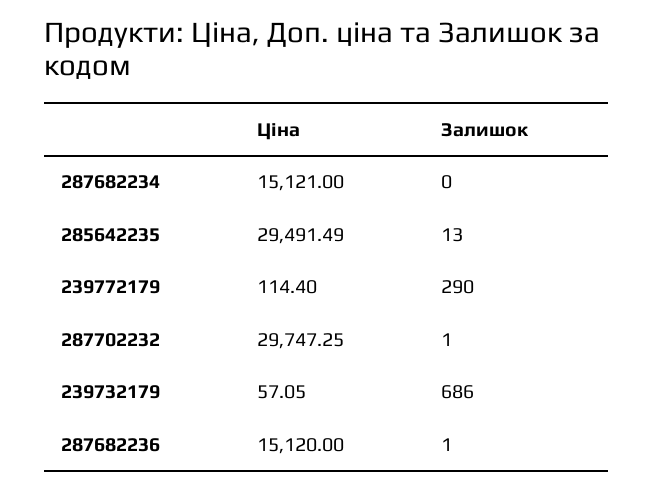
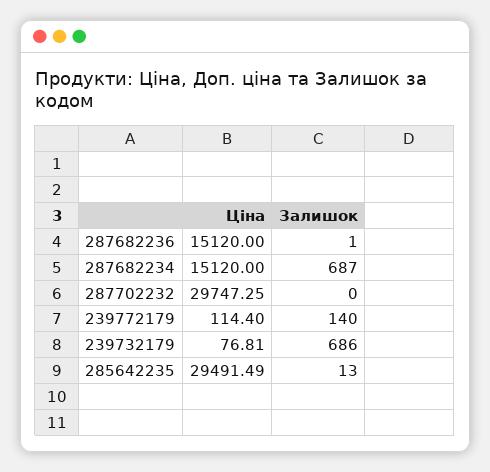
Ціна, 287682234: 15121 -> 15120
Залишок, 287682234: 0 -> 687
Залишок, 239772179: 290 -> 140
Залишок, 287702232: 1 -> 0
Ціна, 239732179: 57.05 -> 76.81

